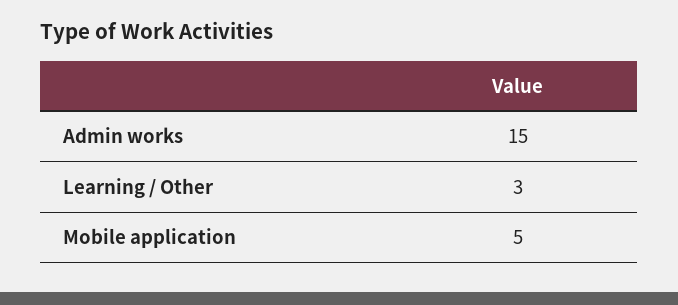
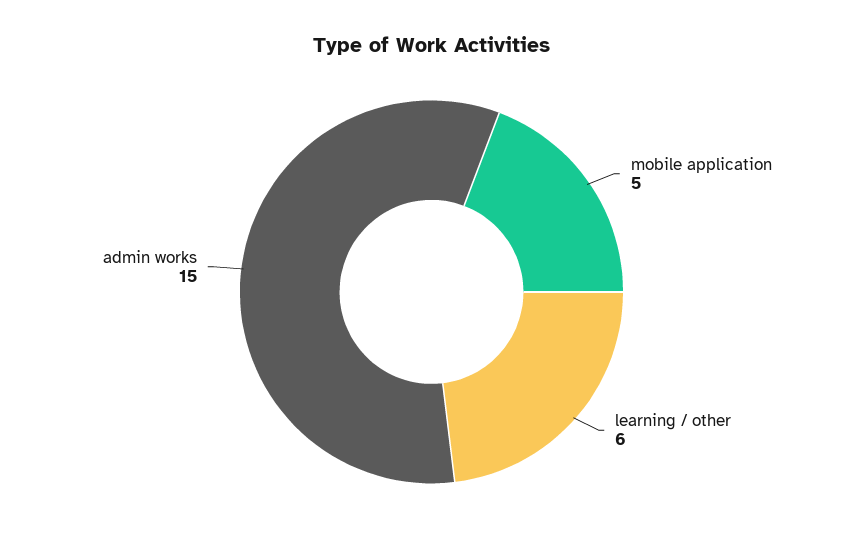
Learning / Other: 3 -> 6

